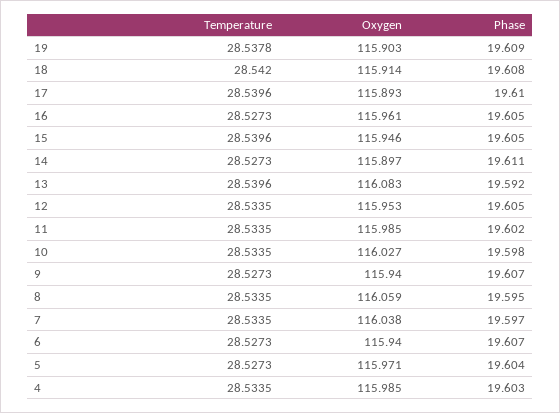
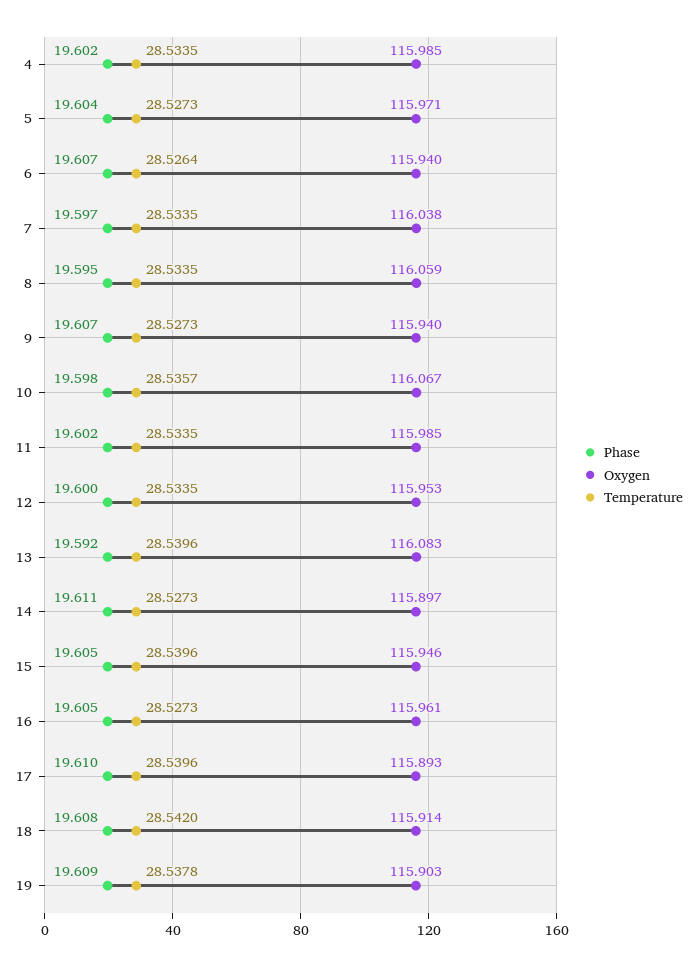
Phase, 12: 19.605 -> 19.6
Temperature, 10: 28.5335 -> 28.5357
Oxygen, 10: 116.027 -> 116.067
Temperature, 6: 28.5273 -> 28.5264
Phase, 4: 19.603 -> 19.602

